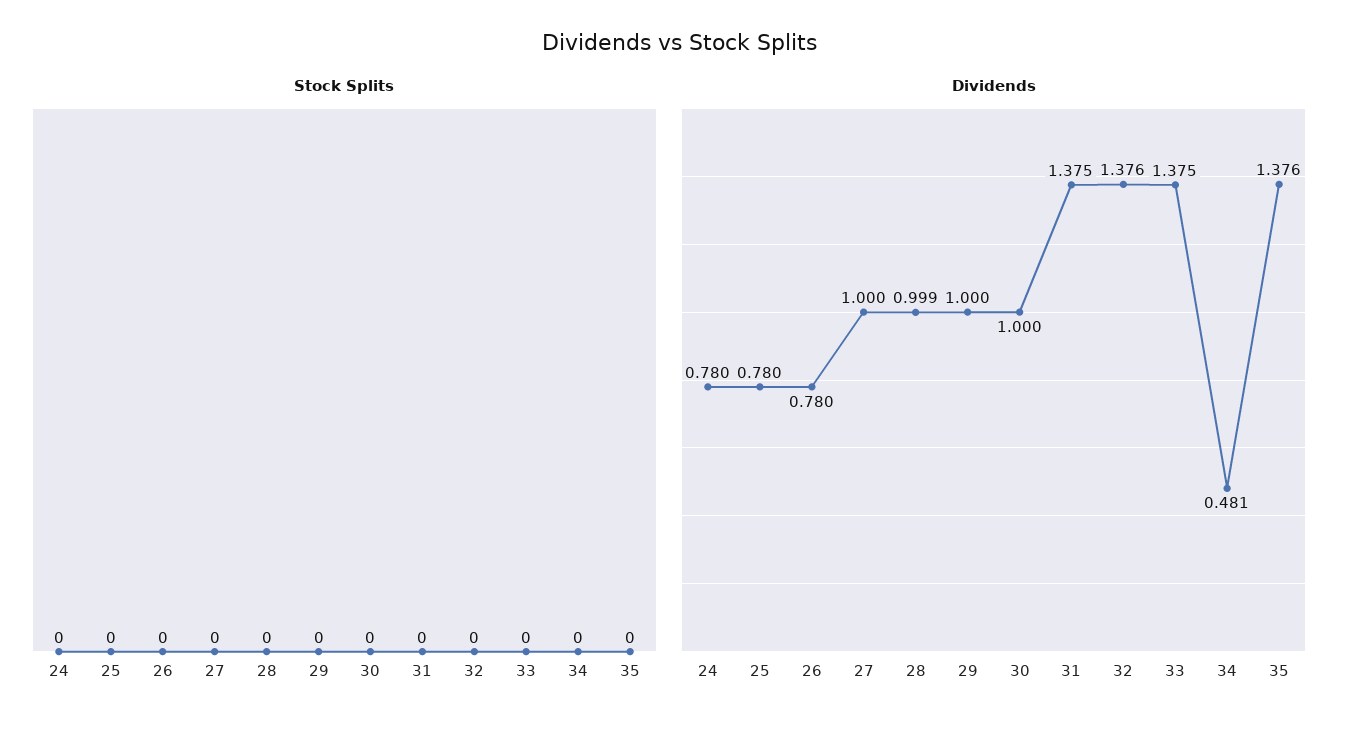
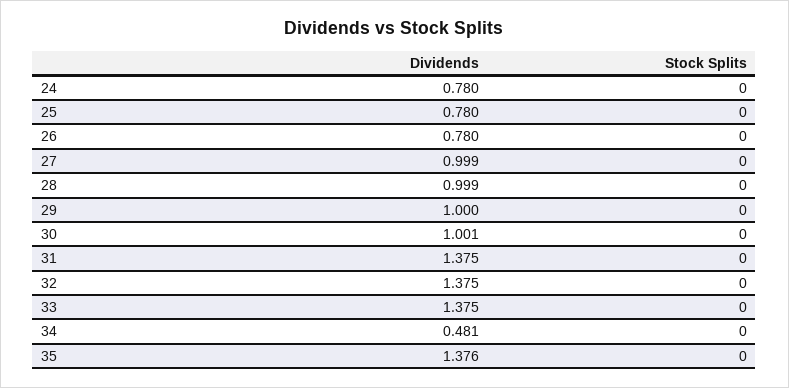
Dividends, 27: 1 -> 0.999
Dividends, 30: 1 -> 1.001
Dividends, 32: 1.376 -> 1.375

